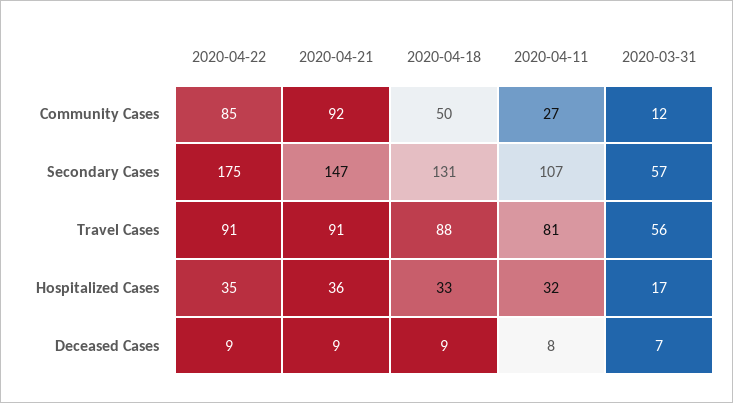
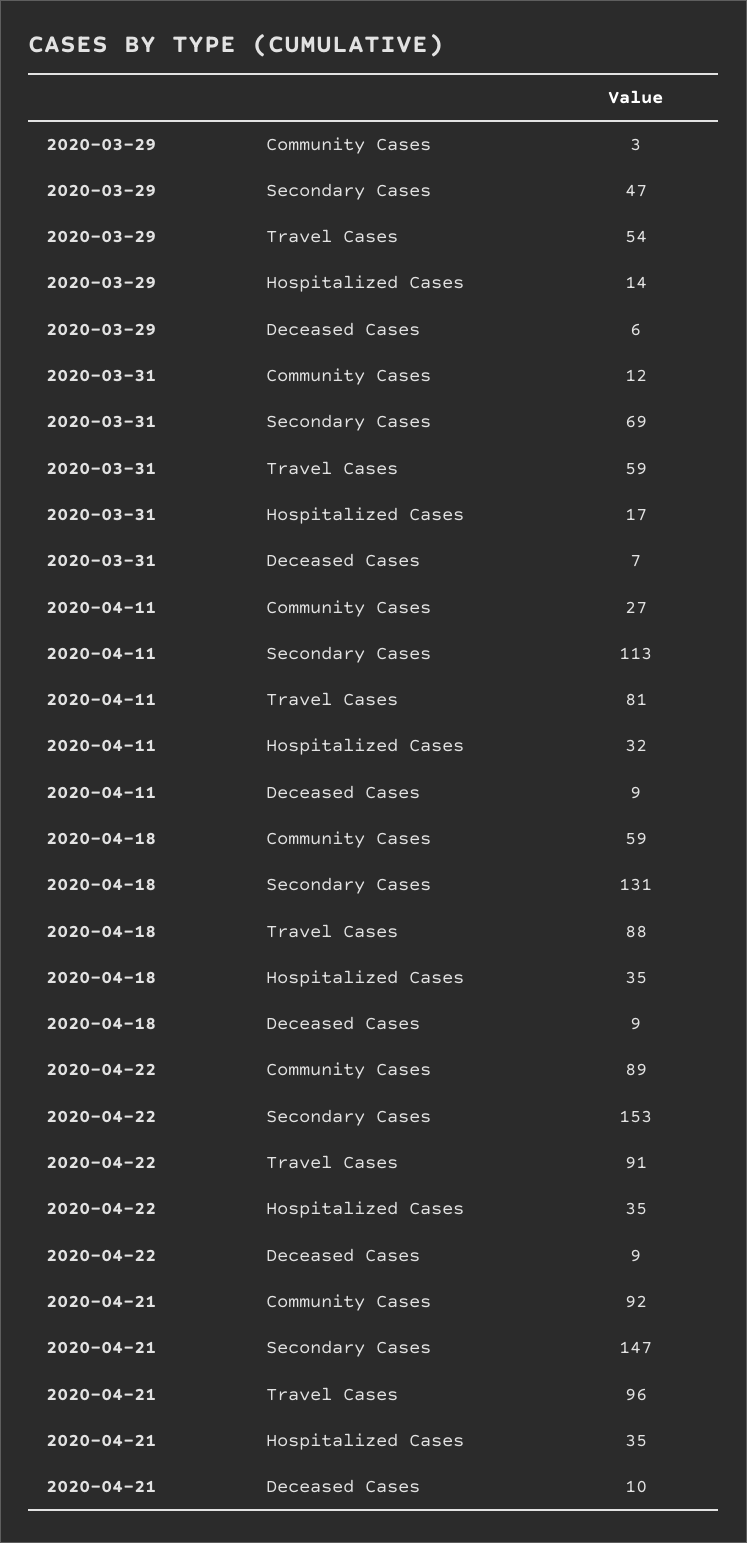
2020-04-22, Community Cases: 85 -> 89
2020-04-18, Community Cases: 50 -> 59
2020-04-22, Secondary Cases: 175 -> 153
2020-04-11, Secondary Cases: 107 -> 113
2020-03-31, Secondary Cases: 57 -> 69
2020-04-21, Travel Cases: 91 -> 96
2020-03-31, Travel Cases: 56 -> 59
2020-04-21, Hospitalized Cases: 36 -> 35
2020-04-18, Hospitalized Cases: 33 -> 35
2020-04-21, Deceased Cases: 9 -> 10
2020-04-11, Deceased Cases: 8 -> 9
2020-03-29, Community Cases: none -> 3
2020-03-29, Secondary Cases: none -> 47
2020-03-29, Travel Cases: none -> 54
2020-03-29, Hospitalized Cases: none -> 14
2020-03-29, Deceased Cases: none -> 6

